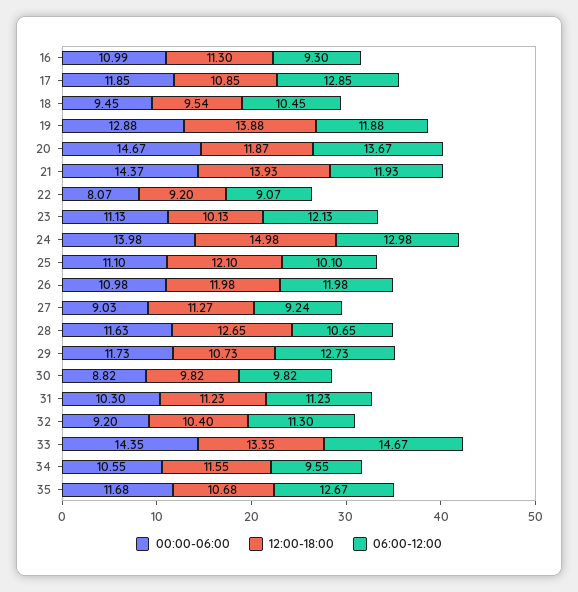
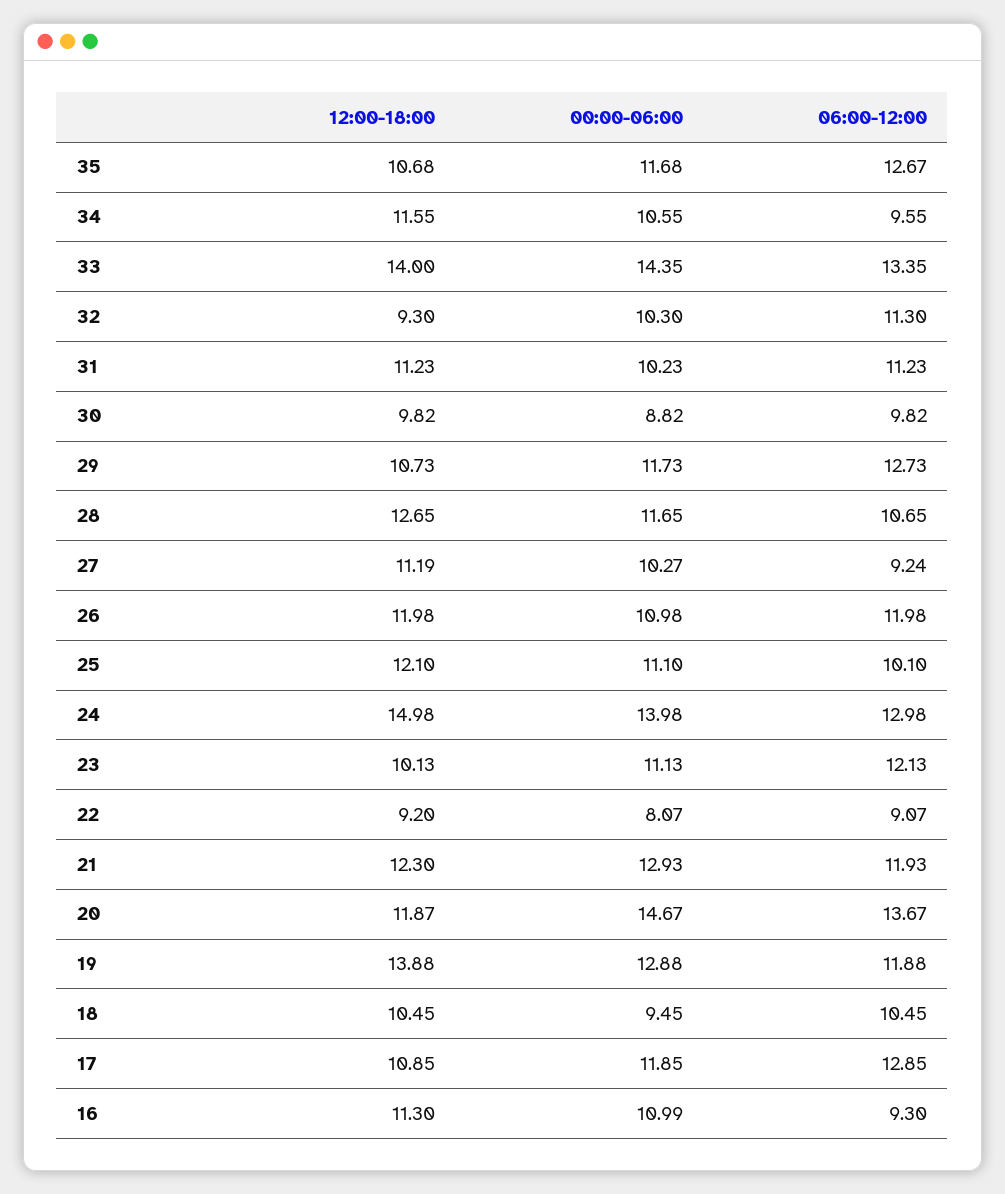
12:00-18:00, 18: 9.54 -> 10.45
00:00-06:00, 21: 14.37 -> 12.93
12:00-18:00, 21: 13.93 -> 12.3
00:00-06:00, 27: 9.03 -> 10.27
12:00-18:00, 27: 11.27 -> 11.19
00:00-06:00, 28: 11.63 -> 11.65
00:00-06:00, 31: 10.3 -> 10.23
00:00-06:00, 32: 9.2 -> 10.3
12:00-18:00, 32: 10.4 -> 9.3
12:00-18:00, 33: 13.35 -> 14
06:00-12:00, 33: 14.67 -> 13.35

